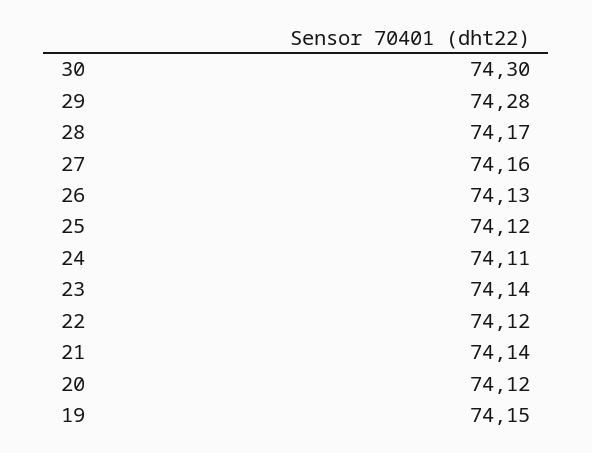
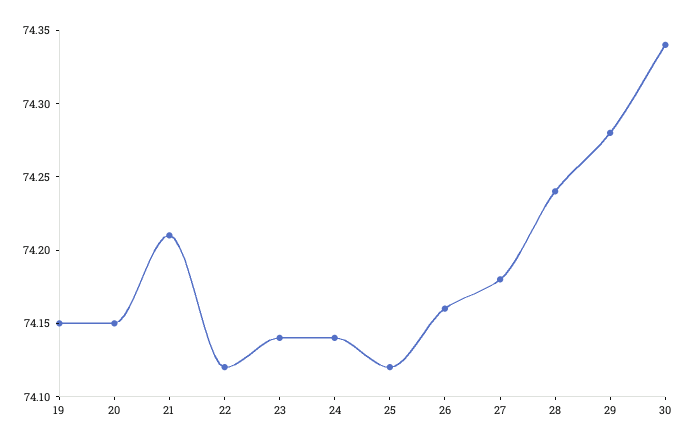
30: 74.3 -> 74.34
28: 74.17 -> 74.24
27: 74.16 -> 74.18
26: 74.13 -> 74.16
24: 74.11 -> 74.14
21: 74.14 -> 74.21
20: 74.12 -> 74.15

